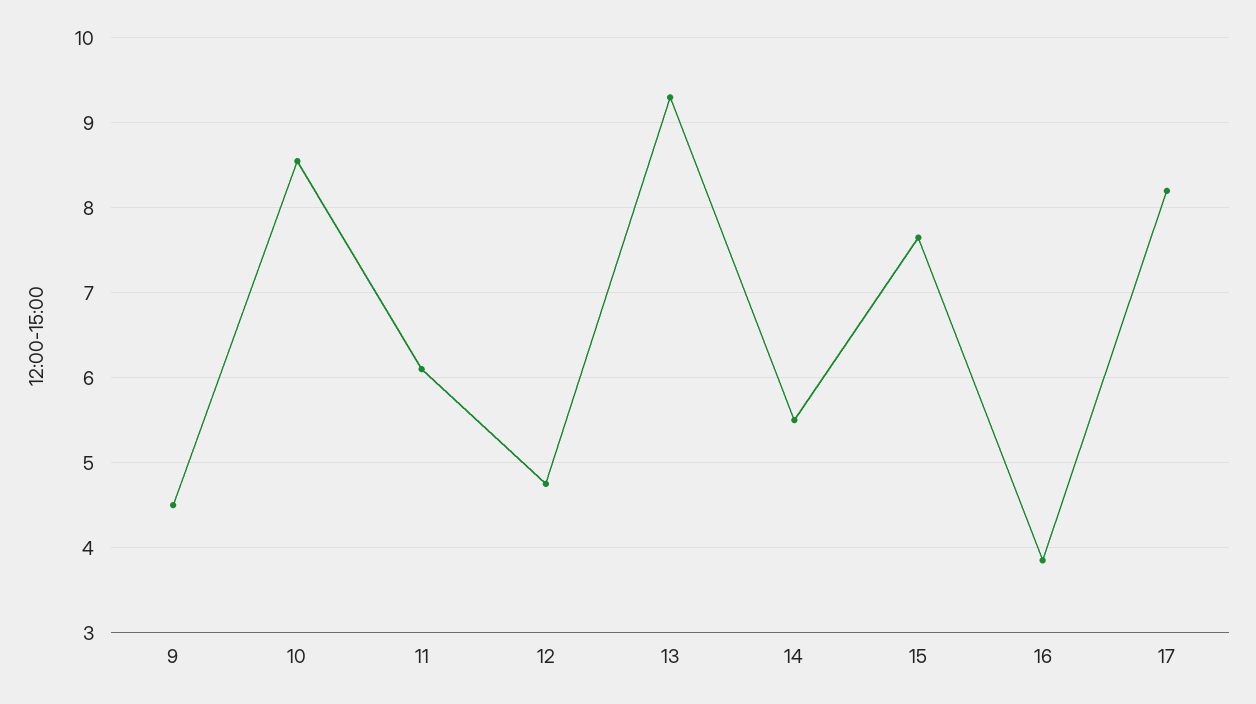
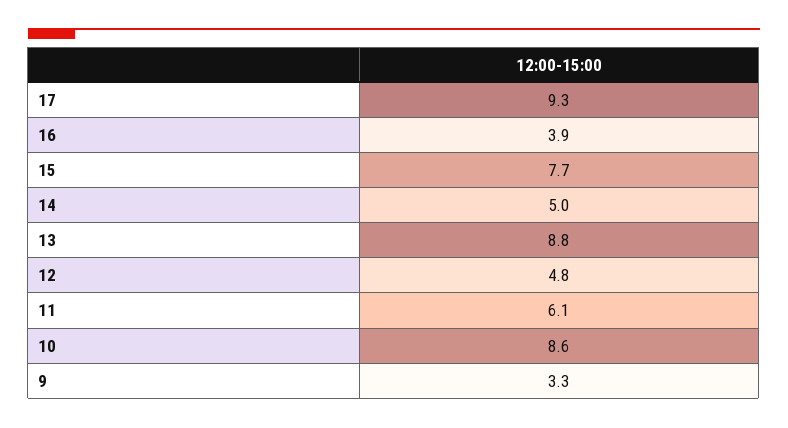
9: 4.5 -> 3.3
13: 9.3 -> 8.8
14: 5.5 -> 5
17: 8.2 -> 9.3

